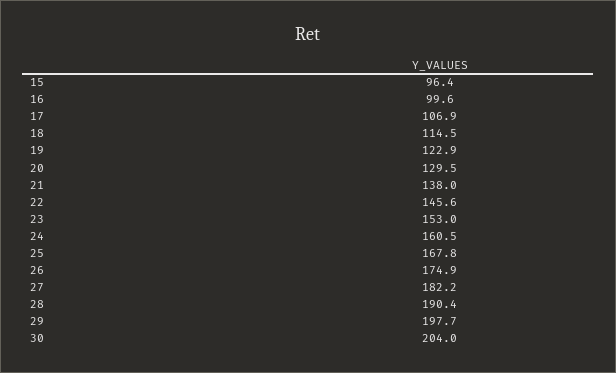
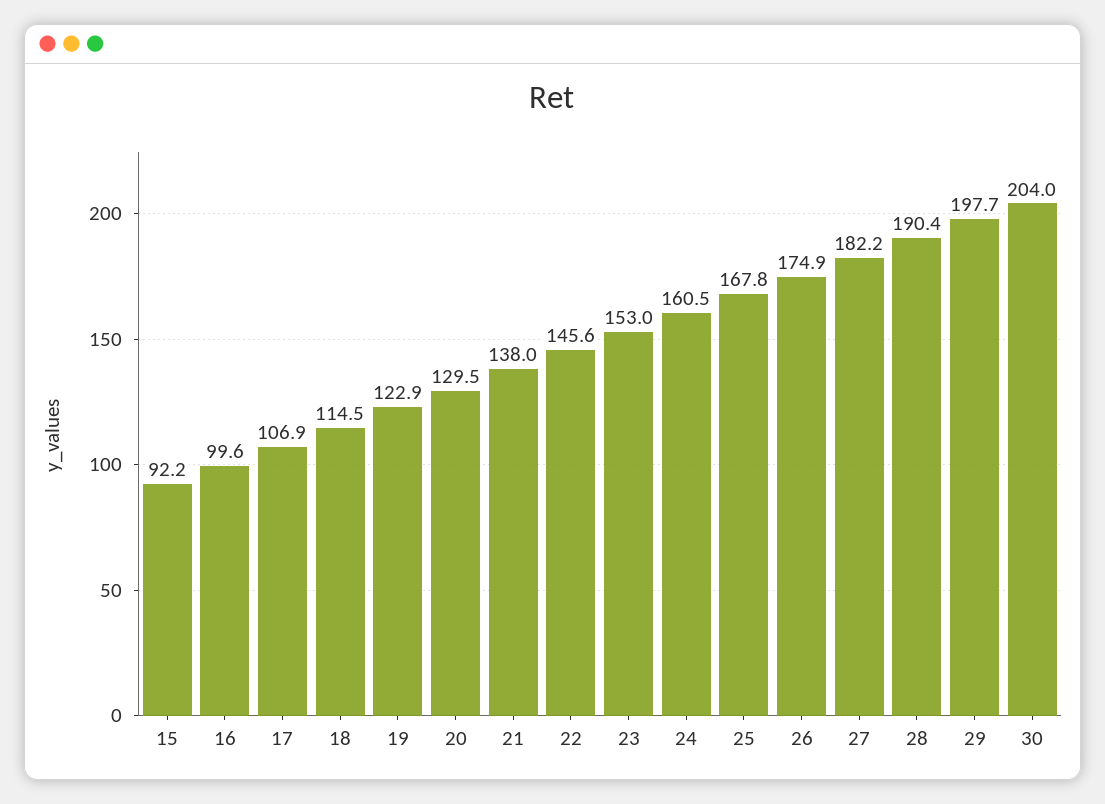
15: 96.4 -> 92.2

